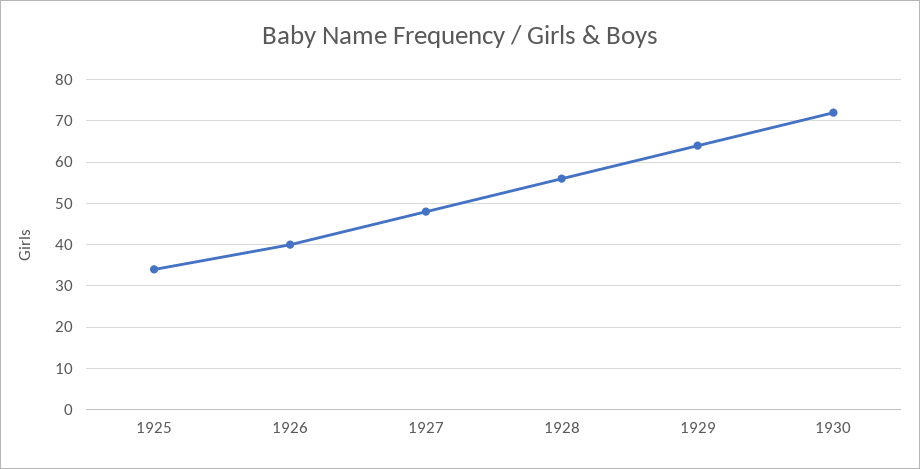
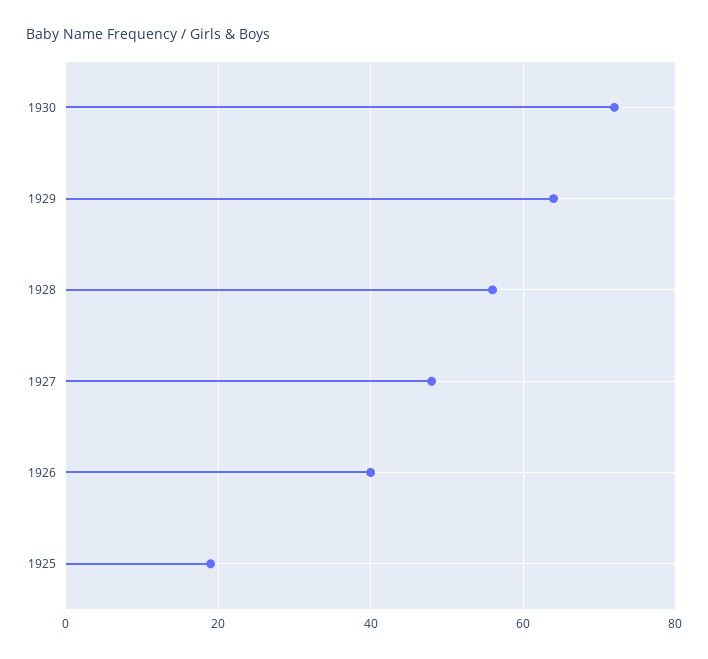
1925: 35 -> 20

